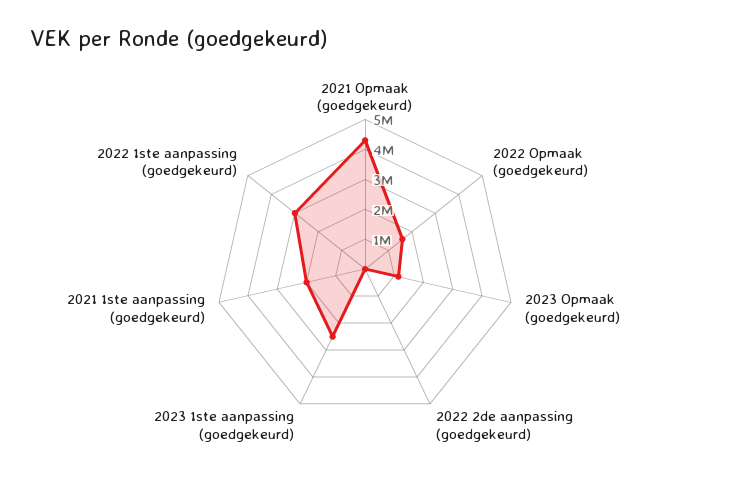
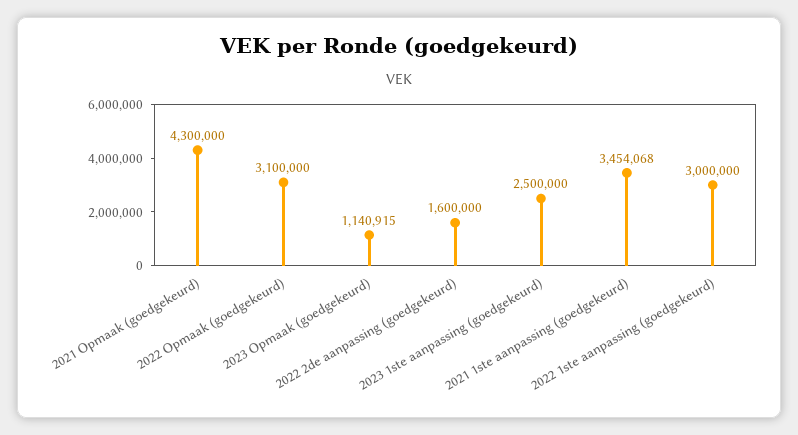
2022 Opmaak (goedgekeurd): 1500000 -> 3100000
2022 2de aanpassing (goedgekeurd): 0 -> 1600000
2021 1ste aanpassing (goedgekeurd): 2000000 -> 3454068

